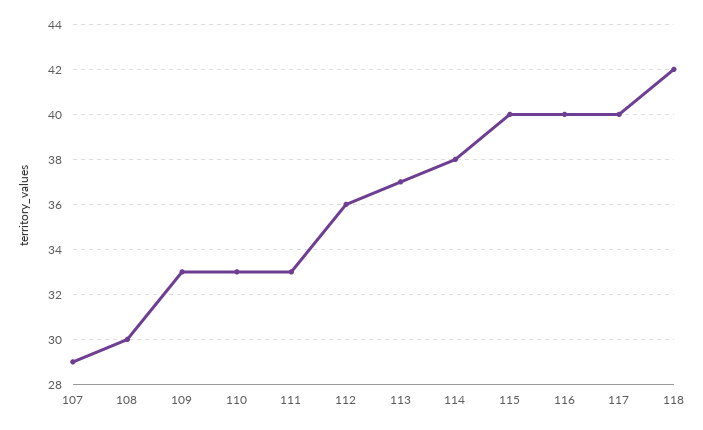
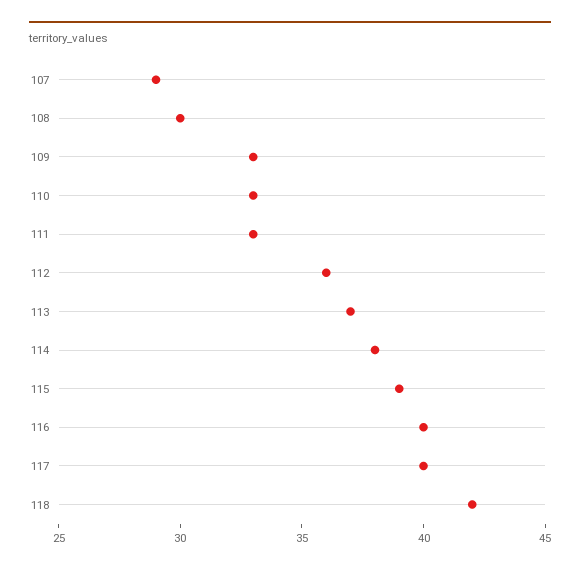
115: 40 -> 39

